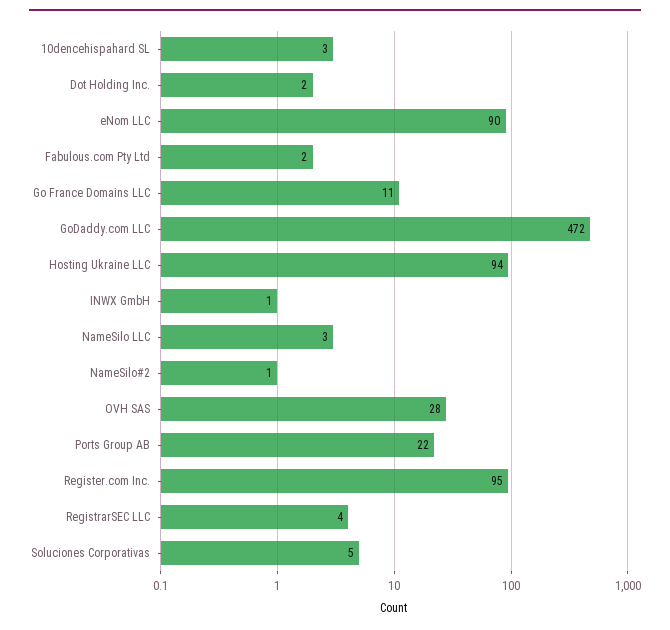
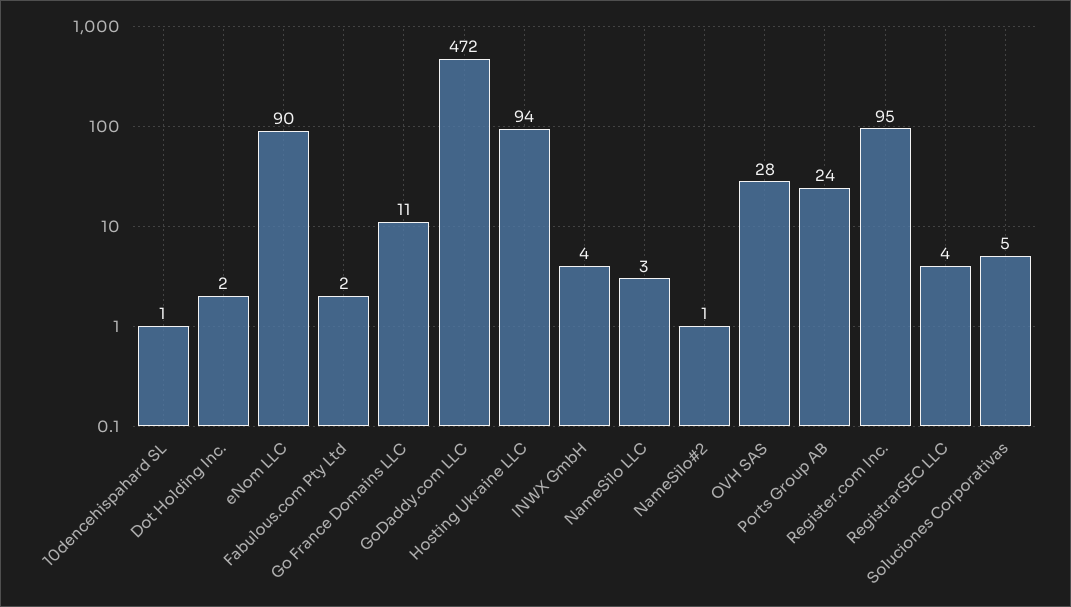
10dencehispahard SL: 3 -> 1
INWX GmbH: 1 -> 4
Ports Group AB: 22 -> 24

